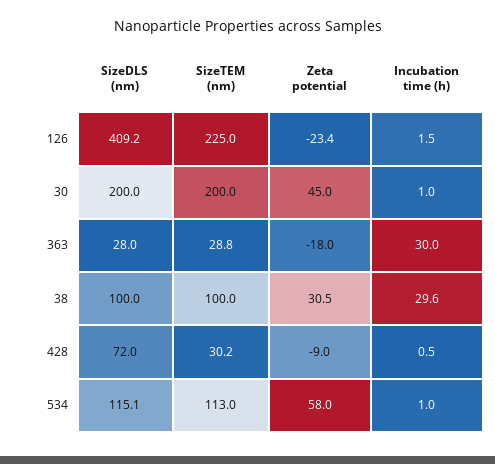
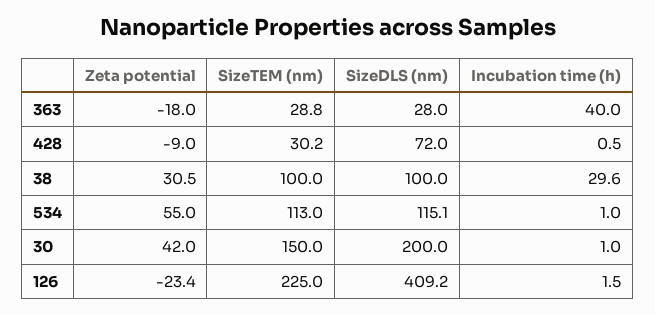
SizeTEM (nm), 30: 200 -> 150
Zeta potential, 30: 45 -> 42
Incubation time (h), 363: 30 -> 40
Zeta potential, 534: 58 -> 55

